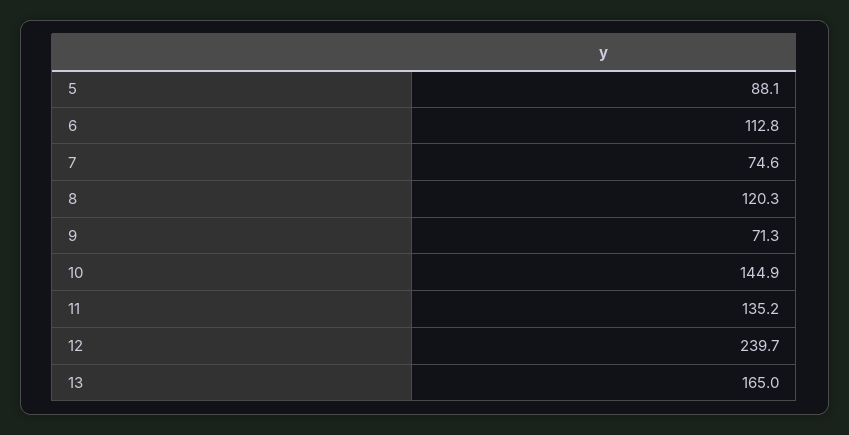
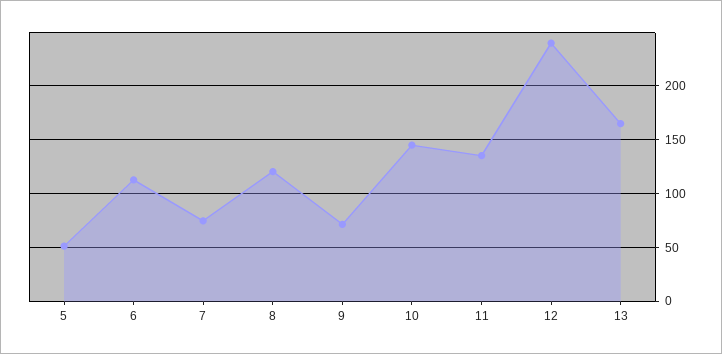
5: 88.1 -> 50

